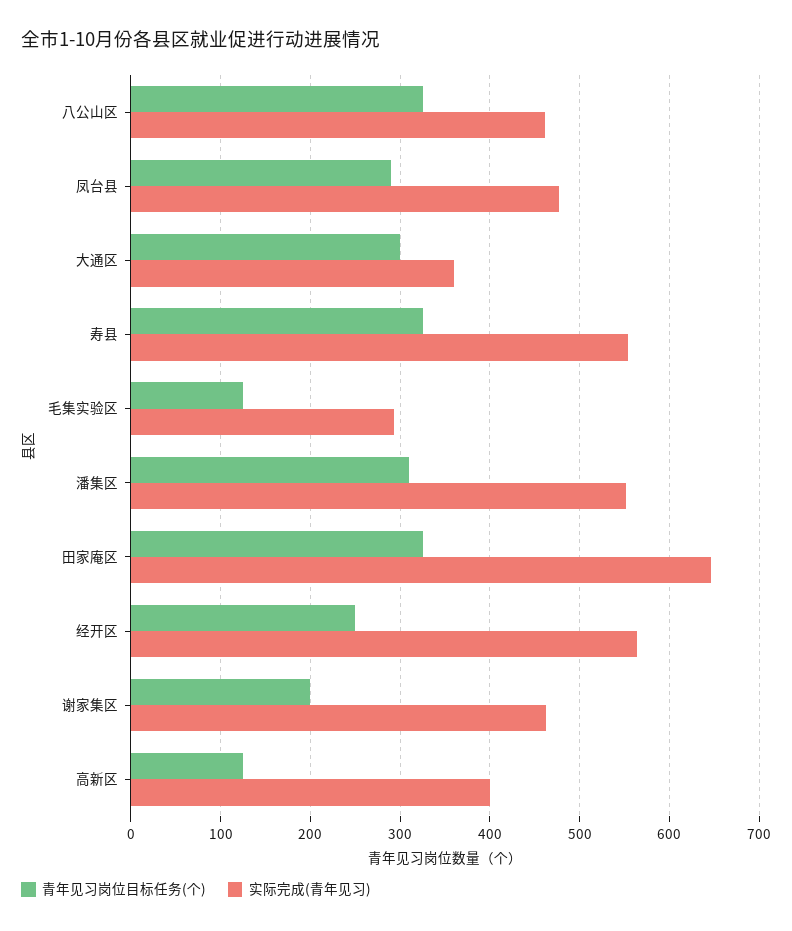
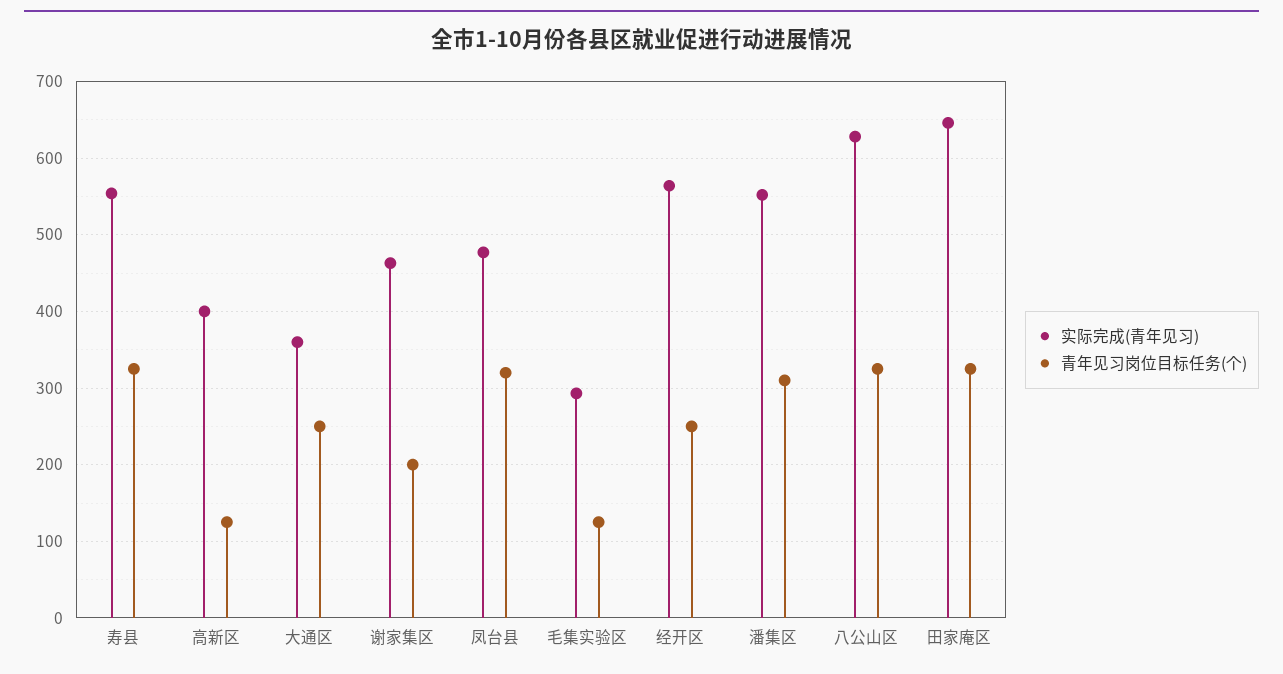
实际完成(青年见习), 八公山区: 460 -> 630
青年见习岗位目标任务(个), 凤台县: 290 -> 320
青年见习岗位目标任务(个), 大通区: 300 -> 250

